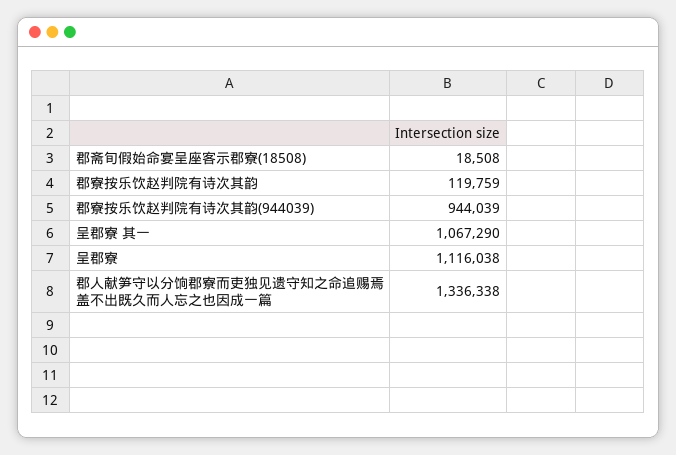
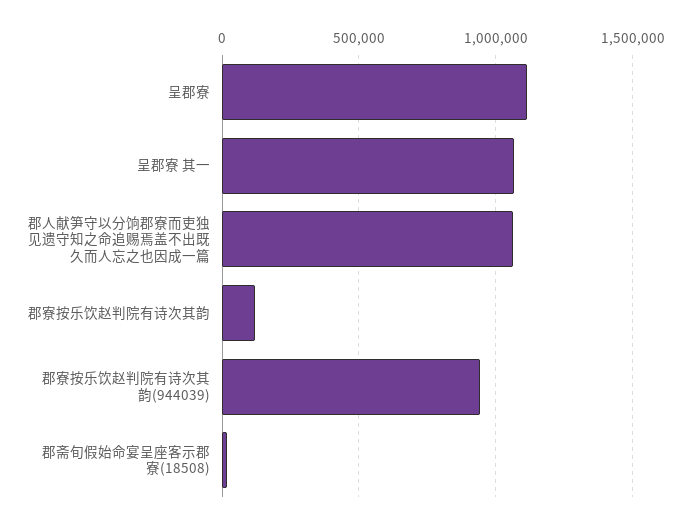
郡人献笋守以分饷郡寮而吏独见遗守知之命追赐焉盖不出既久而人忘之也因成一篇: 1336338 -> 1050000

